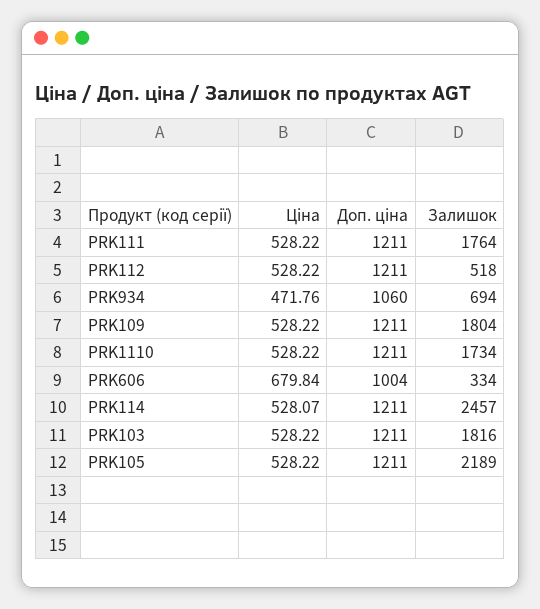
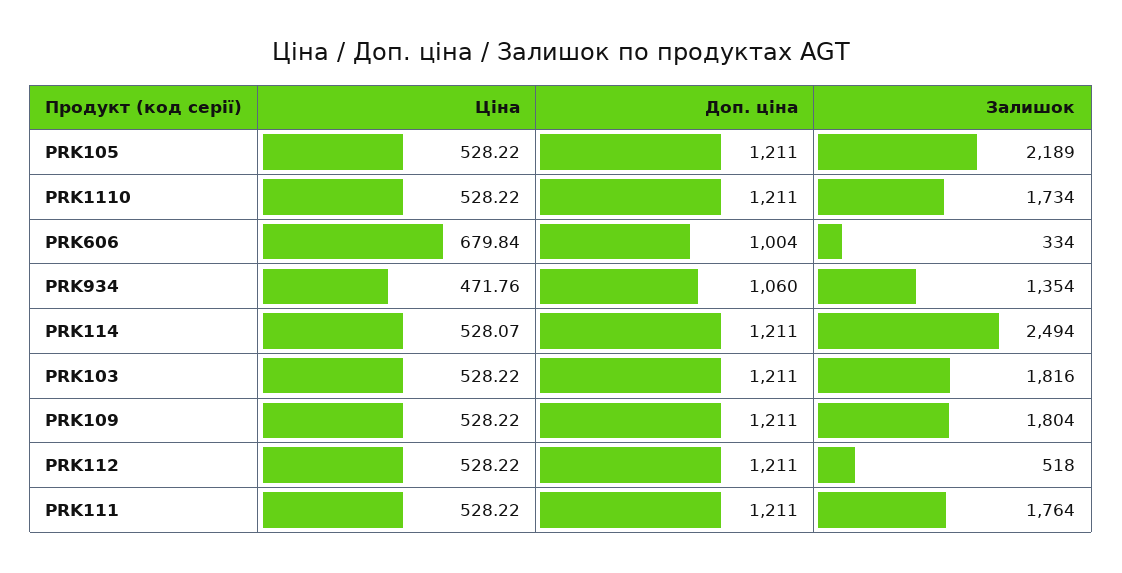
Залишок, PRK934: 694 -> 1354
Залишок, PRK114: 2457 -> 2494

